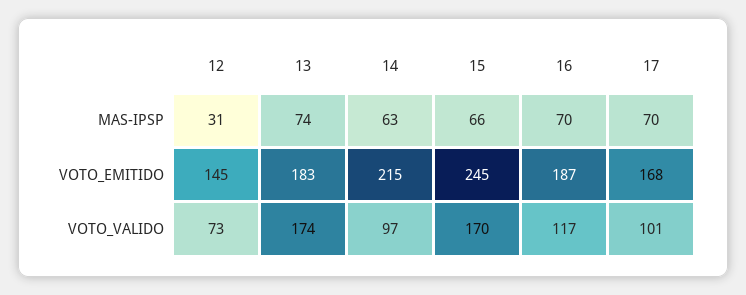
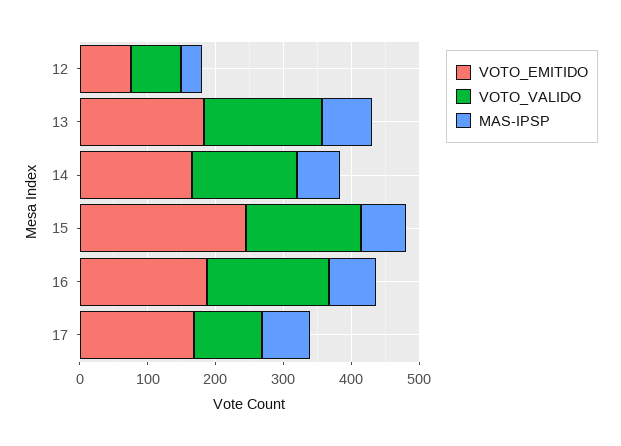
VOTO_EMITIDO, 12: 145 -> 80
VOTO_EMITIDO, 14: 215 -> 160
VOTO_VALIDO, 14: 97 -> 160
VOTO_VALIDO, 16: 117 -> 180

